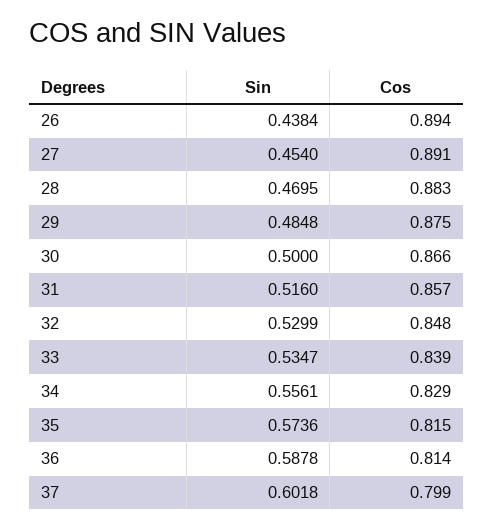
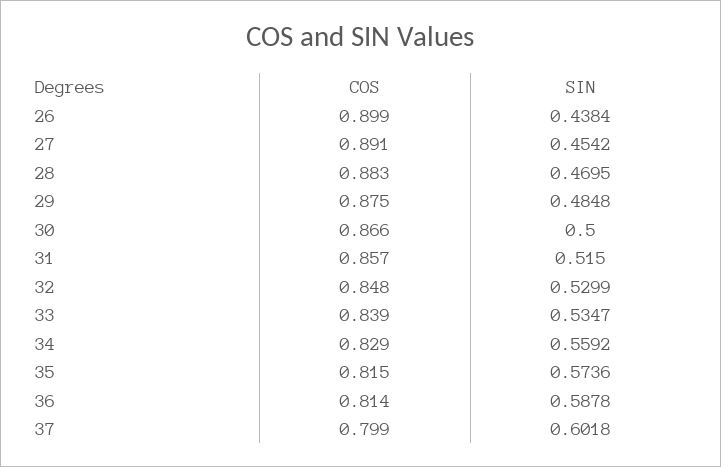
Cos, 26: 0.894 -> 0.899
Sin, 27: 0.454 -> 0.4542
Sin, 31: 0.516 -> 0.515
Sin, 34: 0.5561 -> 0.5592

